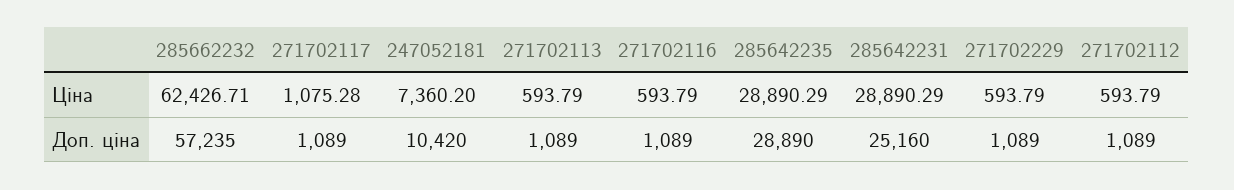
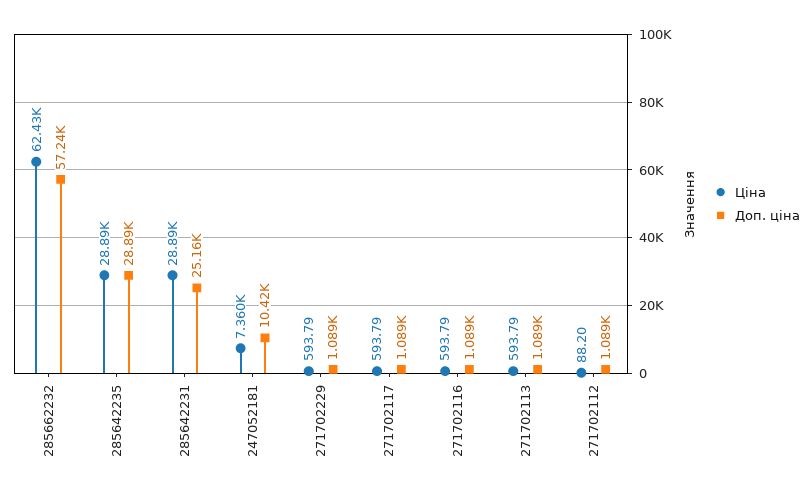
Ціна, 271702117: 1075.28 -> 593.79
Ціна, 271702112: 593.79 -> 88.2

